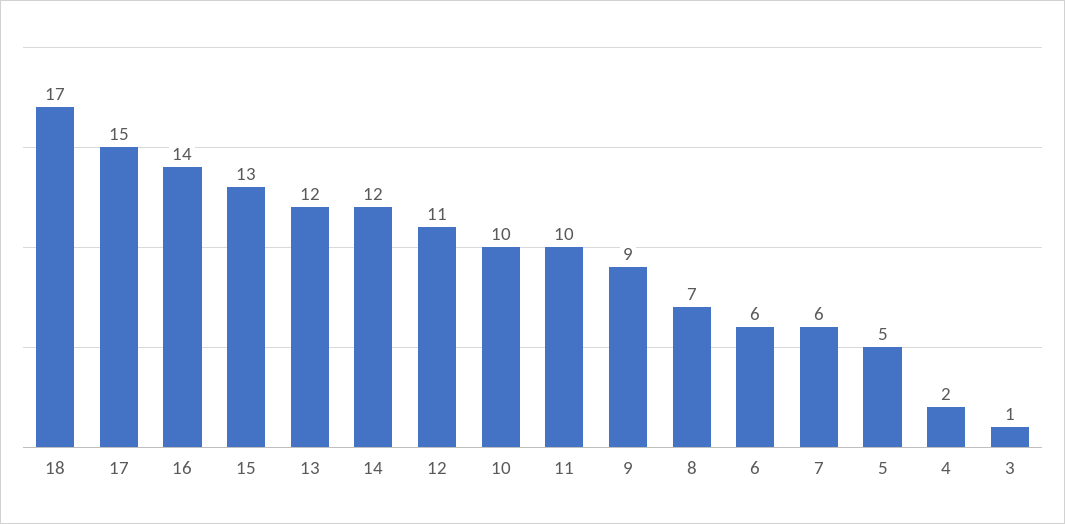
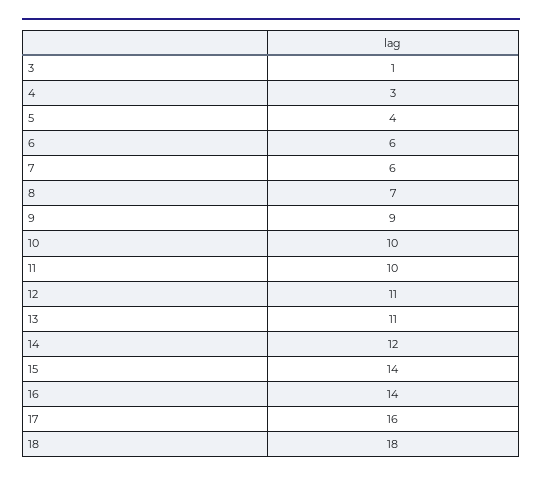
18: 17 -> 18
17: 15 -> 16
15: 13 -> 14
13: 12 -> 11
5: 5 -> 4
4: 2 -> 3

